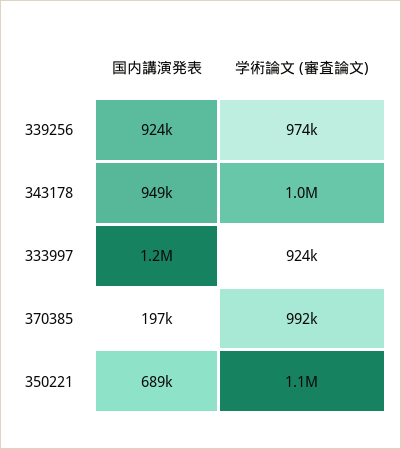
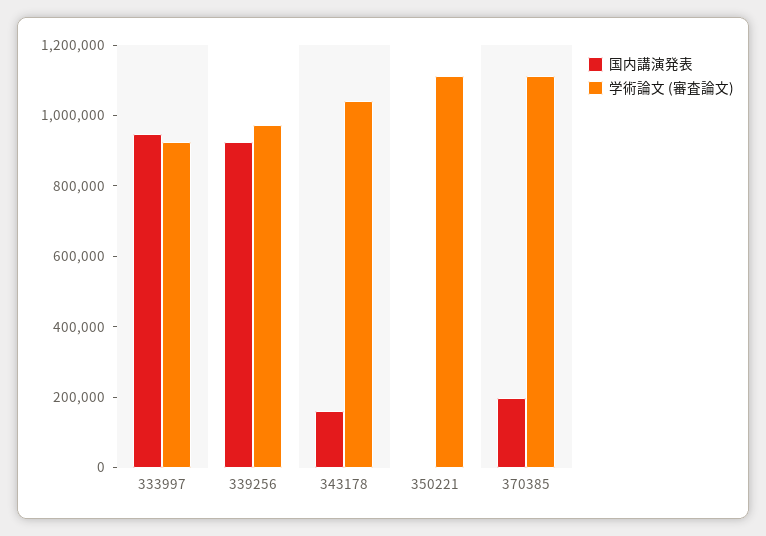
国内講演発表, 343178: 949000 -> 150000
国内講演発表, 333997: 1200000 -> 950000
学術論文 (審査論文), 370385: 992000 -> 1100000
国内講演発表, 350221: 689000 -> 0

